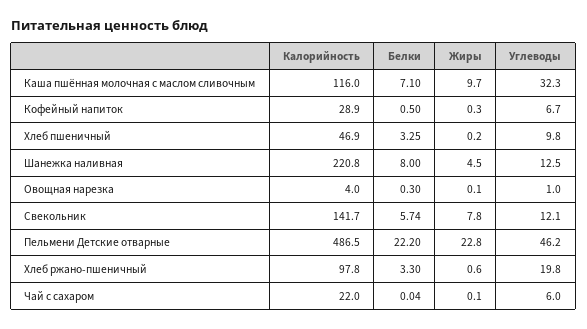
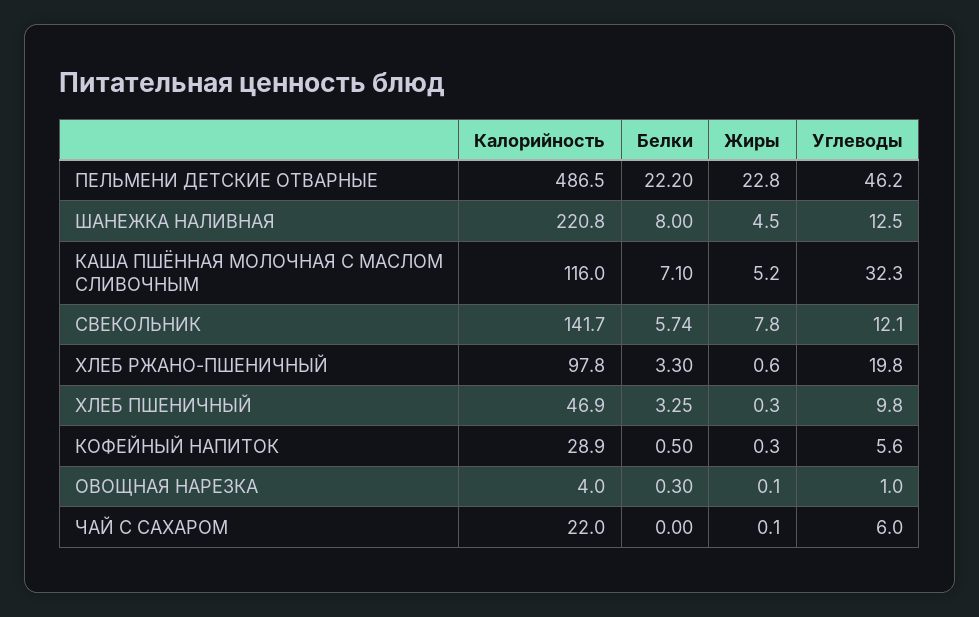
Жиры, Каша пшённая молочная с маслом сливочным: 9.7 -> 5.2
Углеводы, Кофейный напиток: 6.7 -> 5.6
Жиры, Хлеб пшеничный: 0.2 -> 0.3
Белки, Чай с сахаром: 0.04 -> 0

